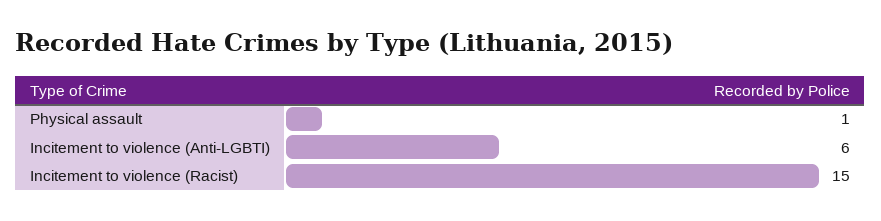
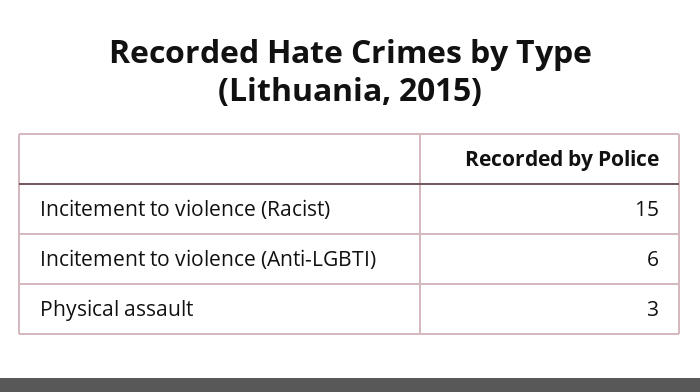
Physical assault: 1 -> 3

